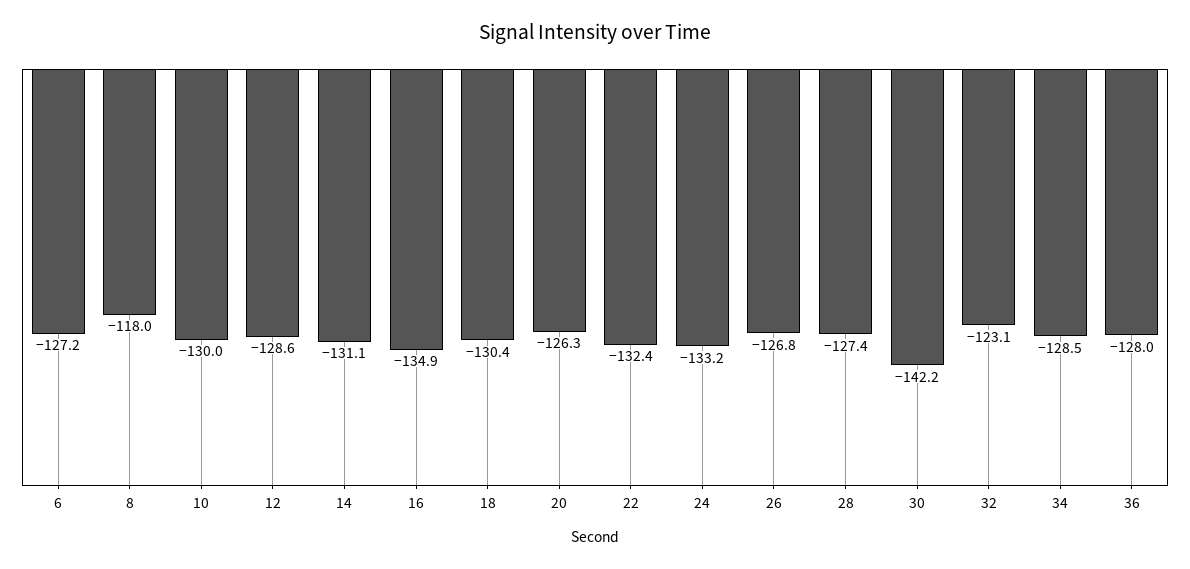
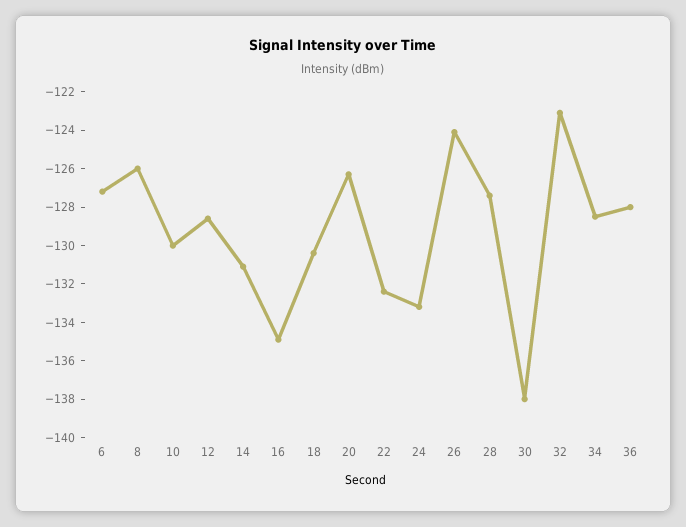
8: -118 -> -126
26: -126.8 -> -124
30: -142.2 -> -138

